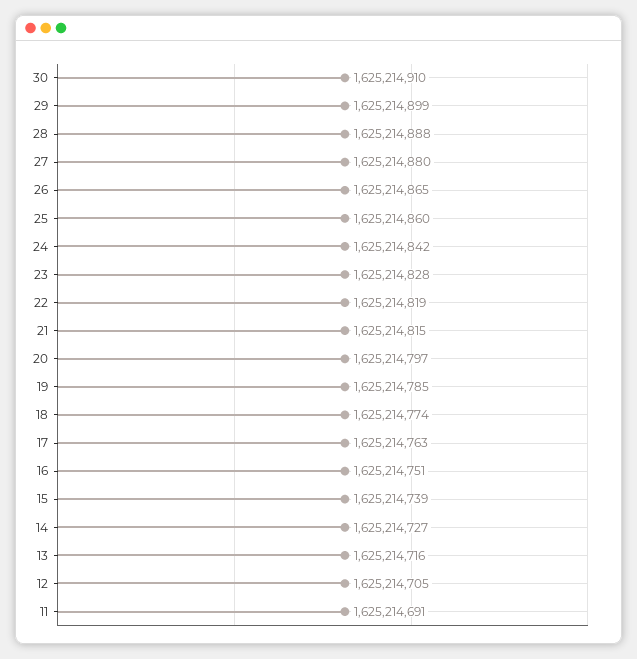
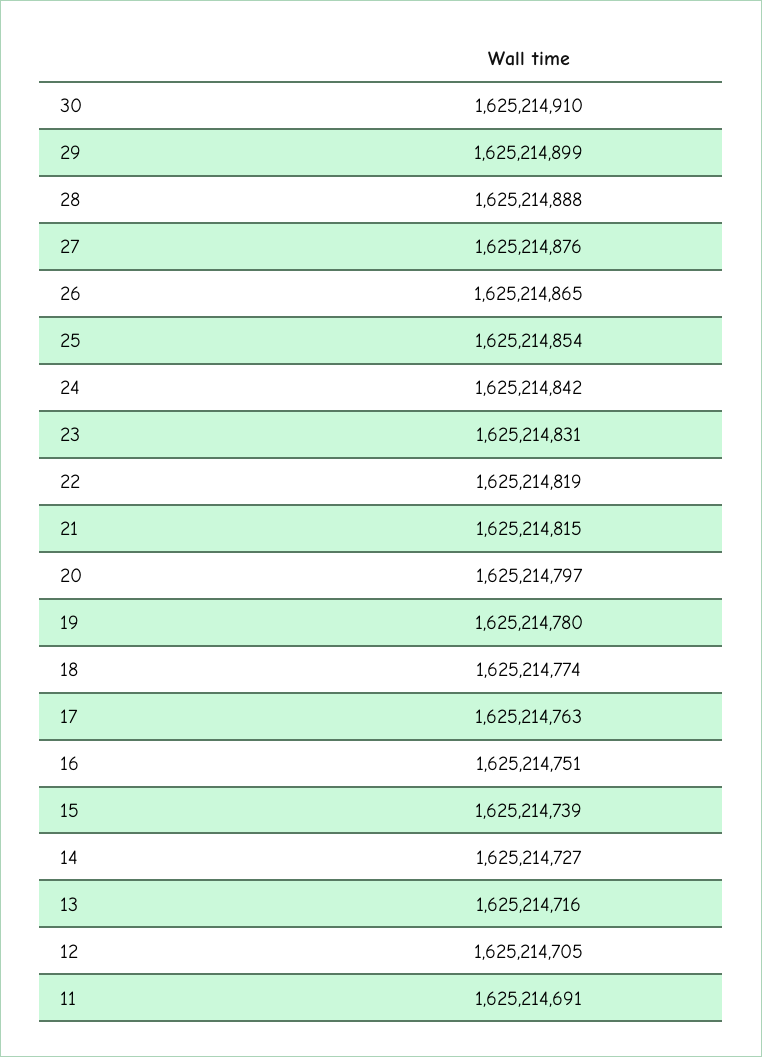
27: 1625214880 -> 1625214876
25: 1625214860 -> 1625214854
23: 1625214828 -> 1625214831
19: 1625214785 -> 1625214780

